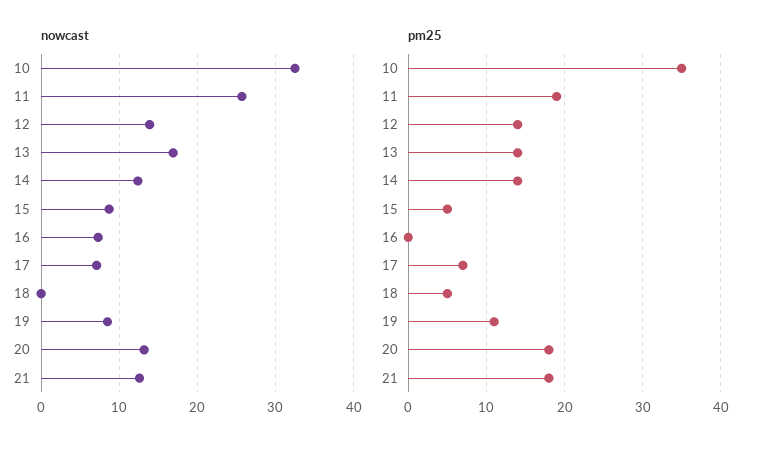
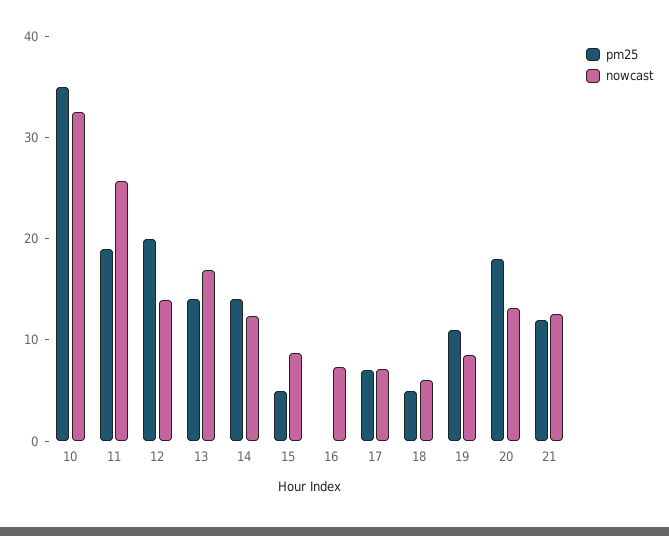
nowcast, 18: 0 -> 6
pm25, 12: 14 -> 20
pm25, 21: 18 -> 12

